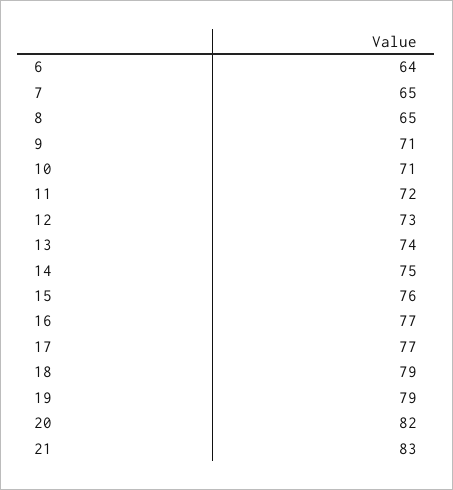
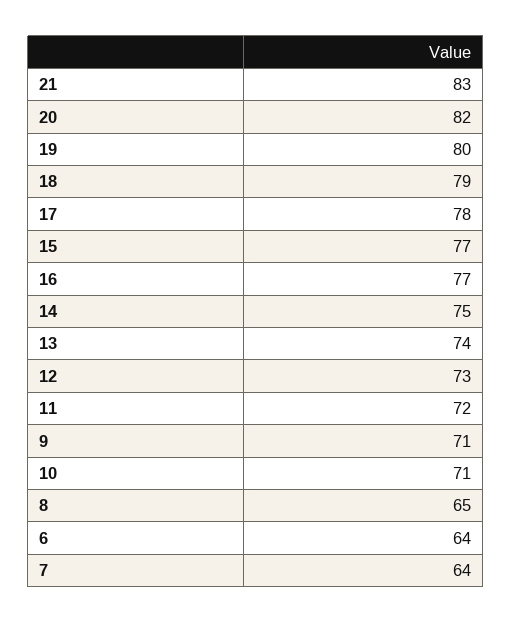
7: 65 -> 64
15: 76 -> 77
17: 77 -> 78
19: 79 -> 80

